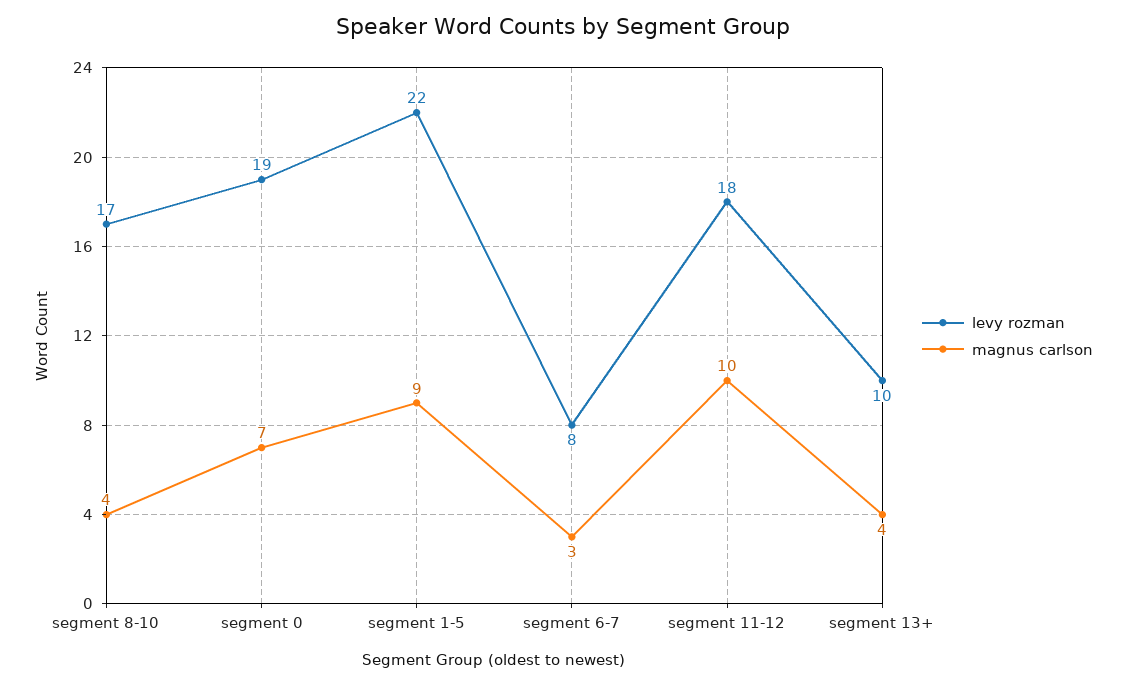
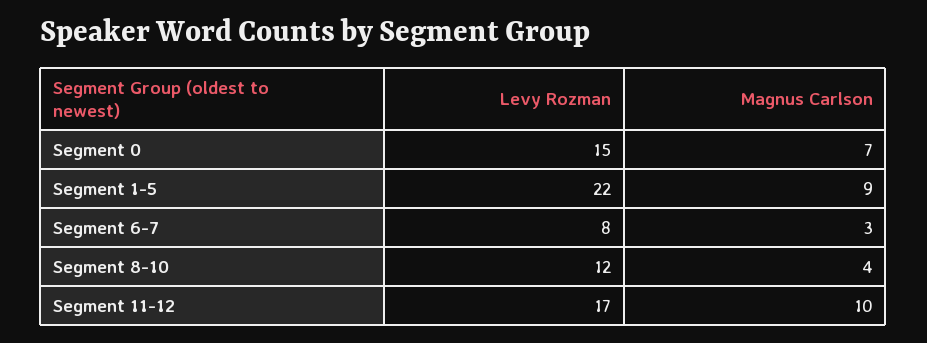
levy rozman, segment 8-10: 17 -> 12
levy rozman, segment 0: 19 -> 15
levy rozman, segment 11-12: 18 -> 17
levy rozman, segment 13+: 10 -> none
magnus carlson, segment 13+: 4 -> none

